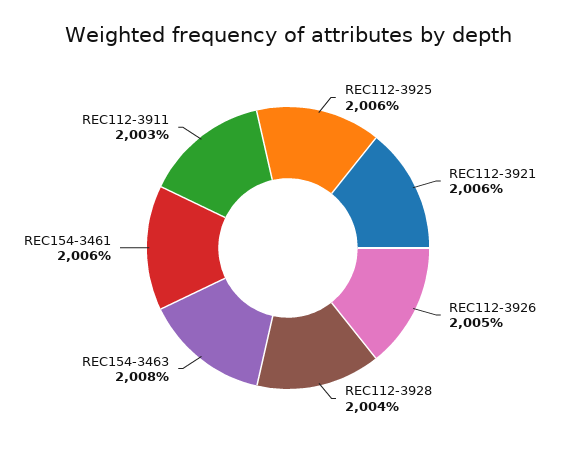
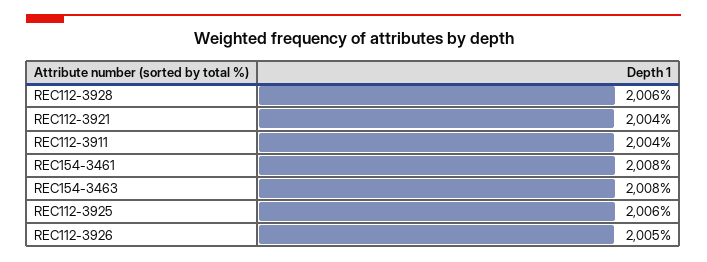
REC112-3921: 2006 -> 2004
REC112-3928: 2004 -> 2006
REC154-3461: 2006 -> 2008
REC112-3911: 2003 -> 2004

